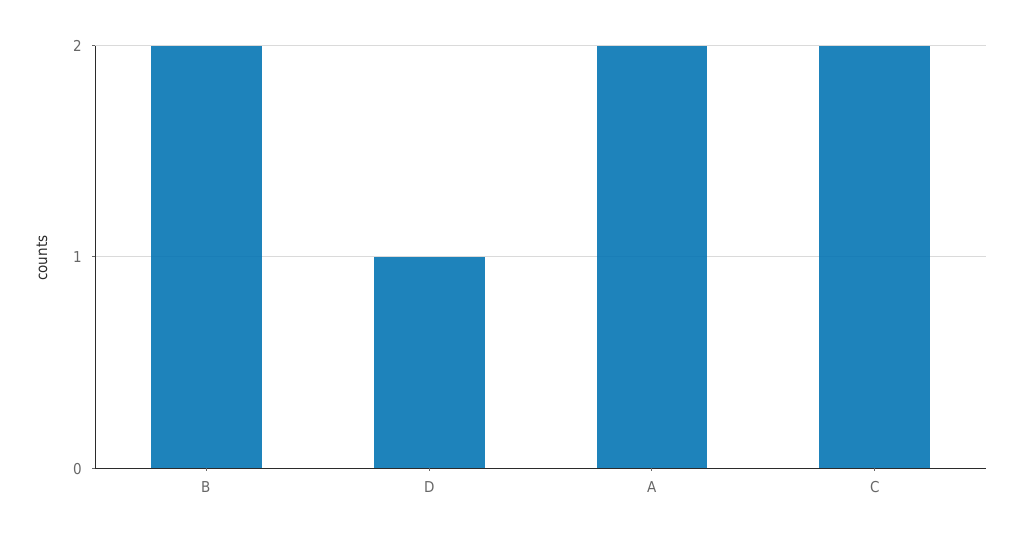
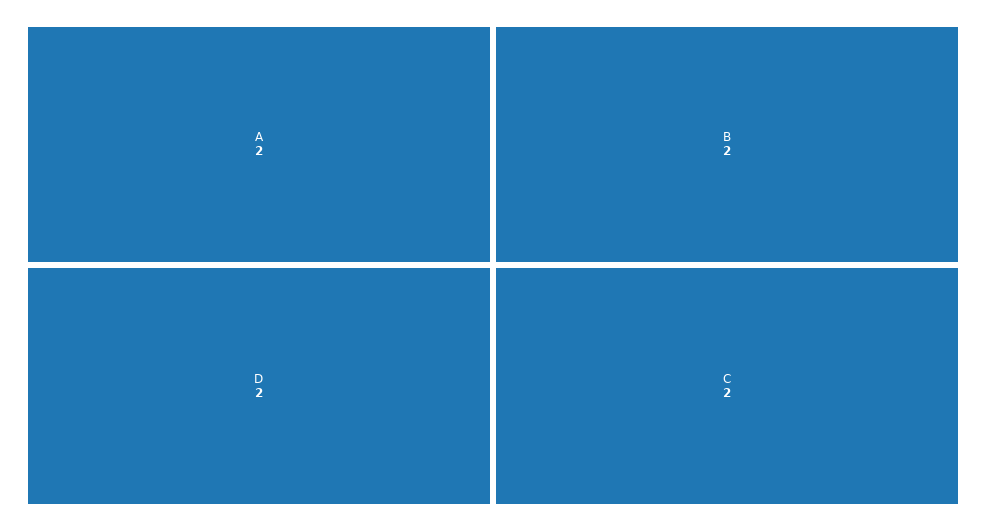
D: 1 -> 2

